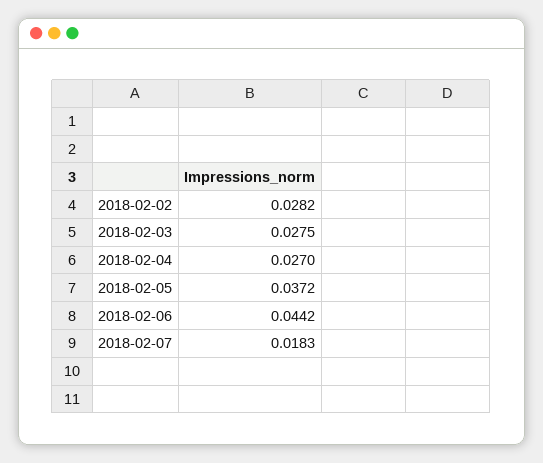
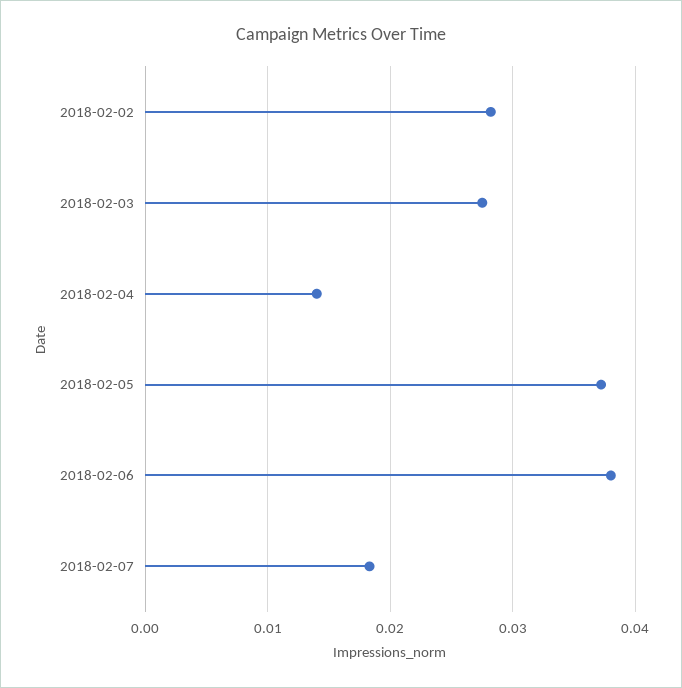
2018-02-04: 0.027 -> 0.014
2018-02-06: 0.0442 -> 0.038

